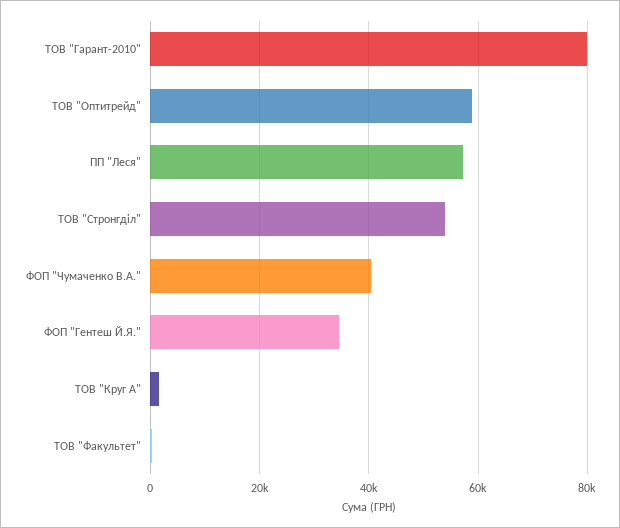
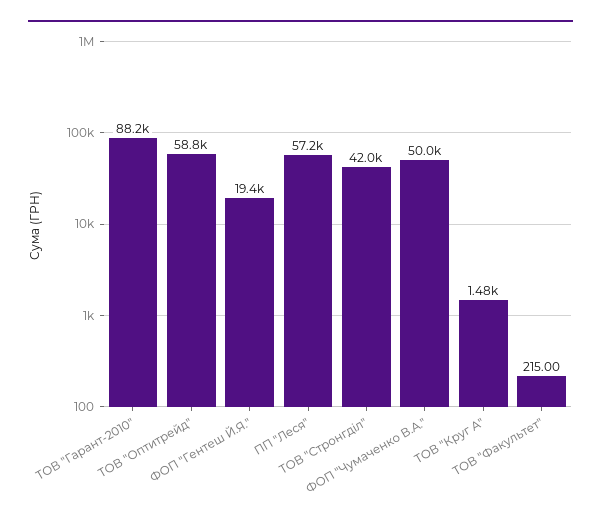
ТОВ "Гарант-2010": 80000 -> 88200
ТОВ "Стронгділ": 54000 -> 42000
ФОП "Чумаченко В.А.": 40000 -> 50000
ФОП "Гентеш Й.Я.": 34000 -> 19400

